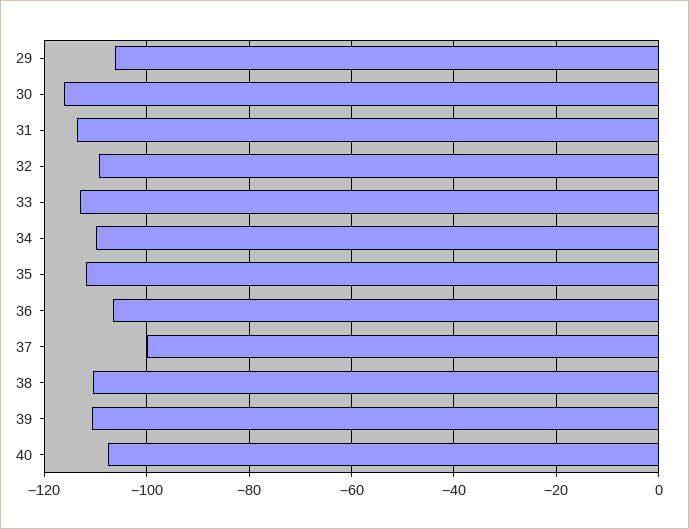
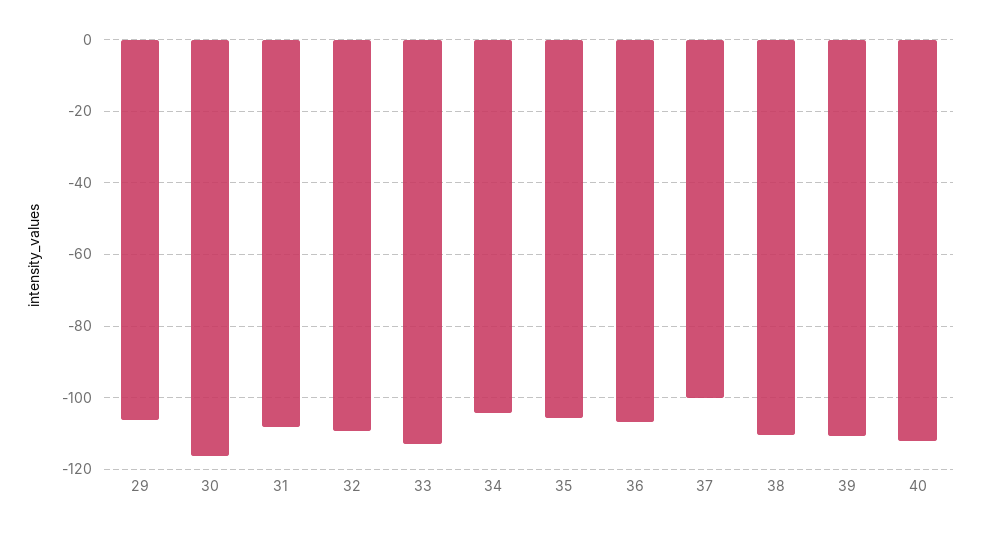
31: -114 -> -108
34: -110 -> -104
35: -112 -> -106
40: -108 -> -112

